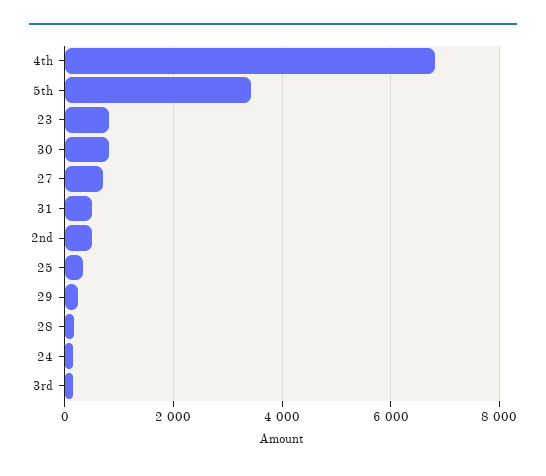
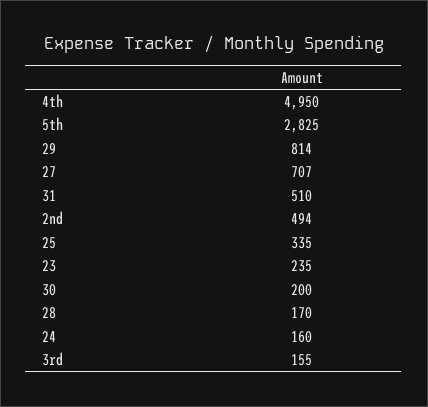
4th: 6800 -> 4950
5th: 3400 -> 2825
23: 800 -> 235
30: 800 -> 200
29: 200 -> 814

